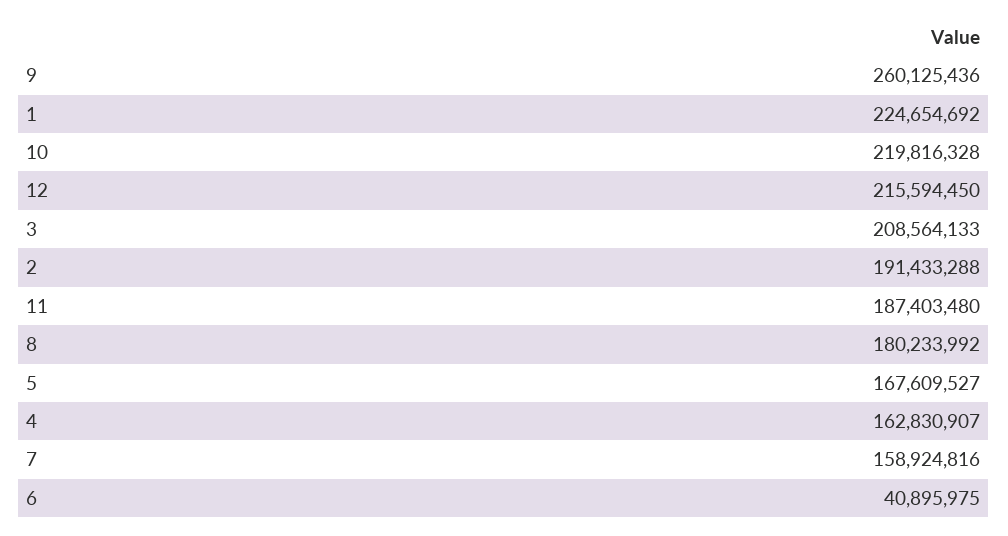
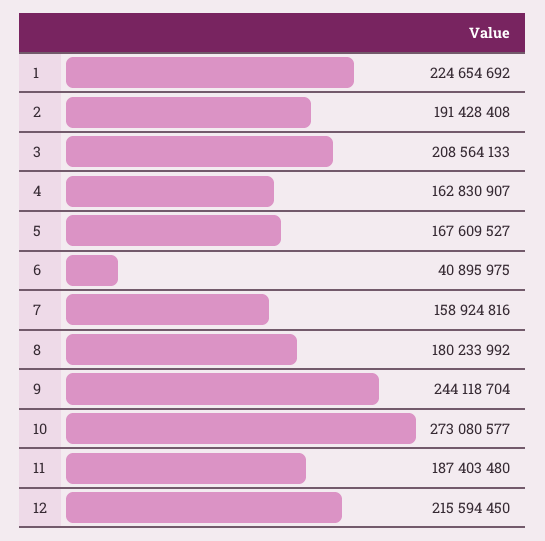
9: 260125436 -> 244118704
10: 219816328 -> 273080577
2: 191433288 -> 191428408

